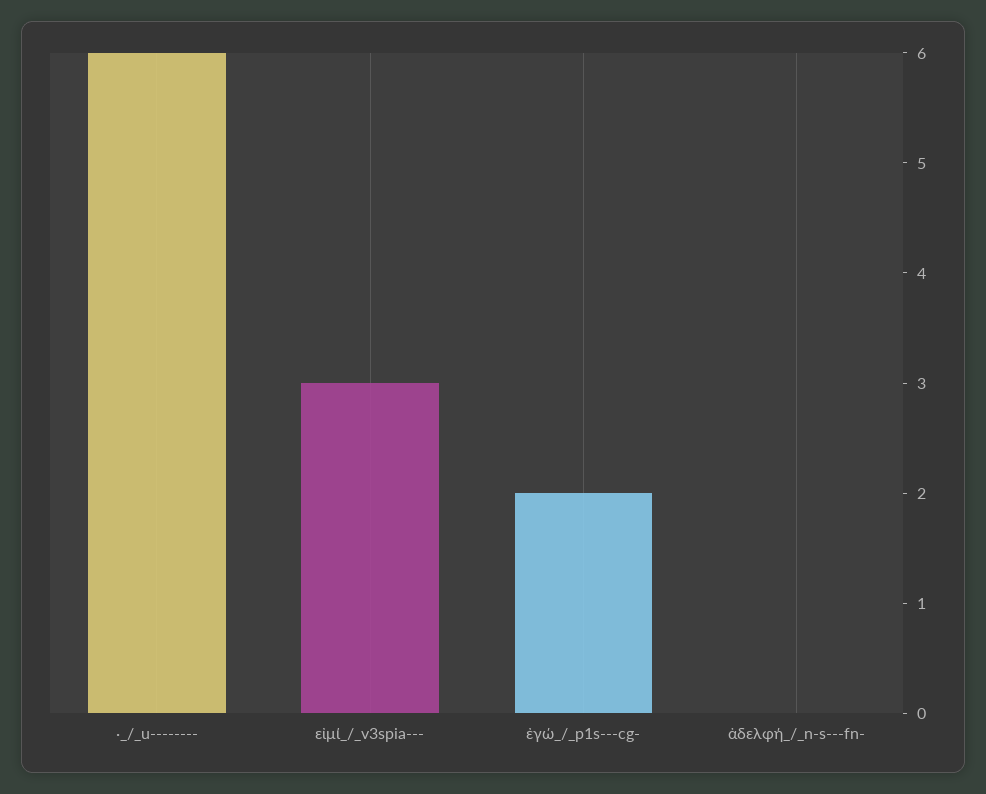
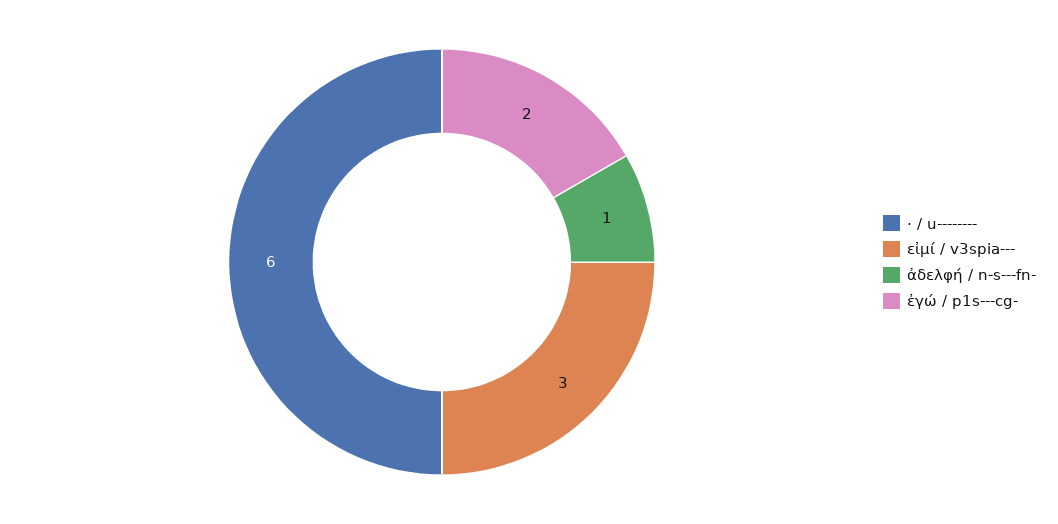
ἀδελφή_/_n-s---fn-: 0 -> 1

